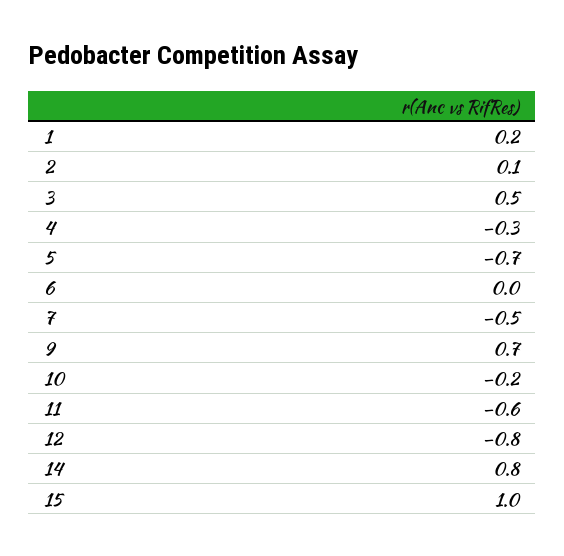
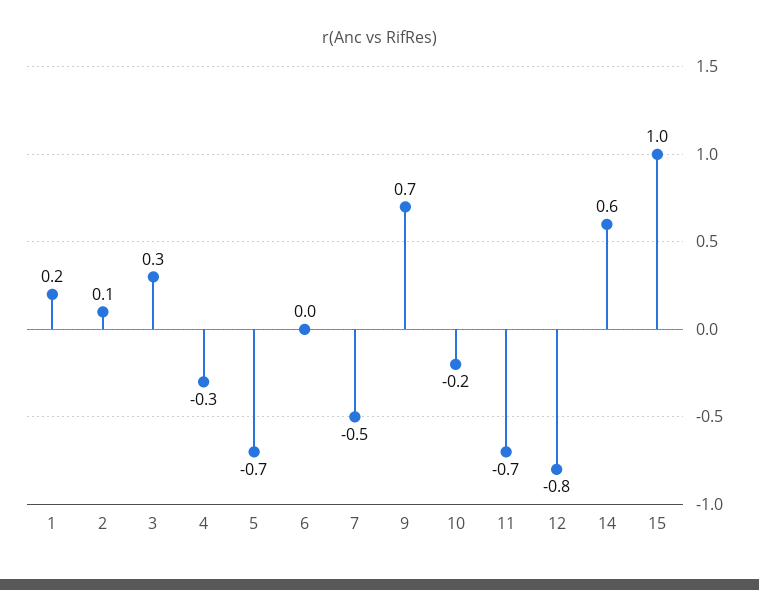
3: 0.5 -> 0.3
11: -0.6 -> -0.7
14: 0.8 -> 0.6

